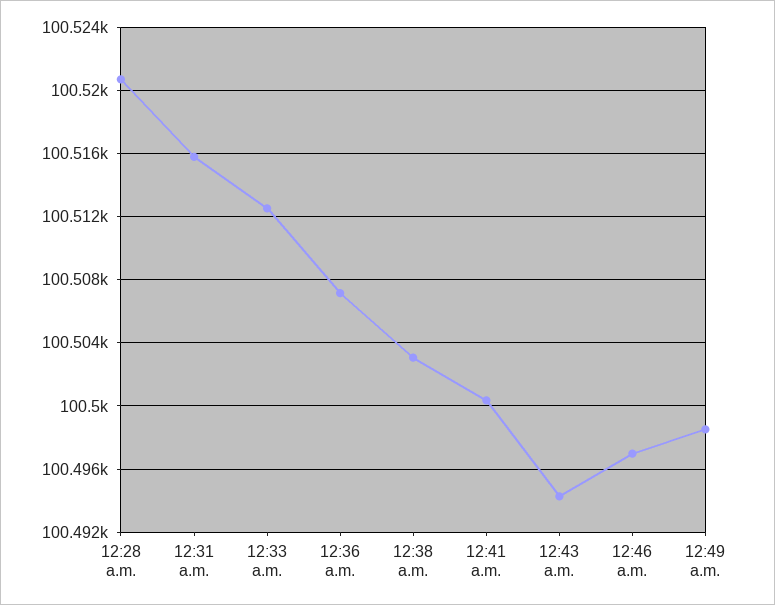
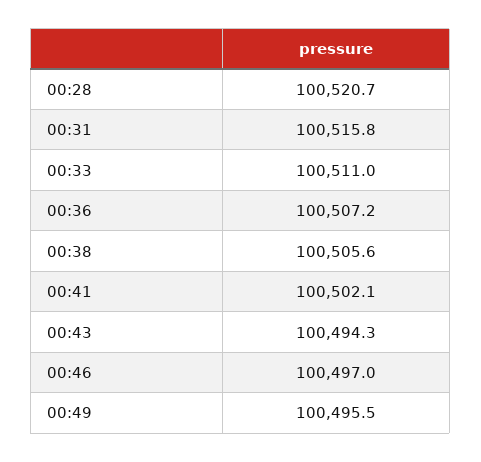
12:33 a.m.: 100512.5 -> 100511
12:38 a.m.: 100503 -> 100505.6
12:41 a.m.: 100500.5 -> 100502.1
12:49 a.m.: 100498.5 -> 100495.5

